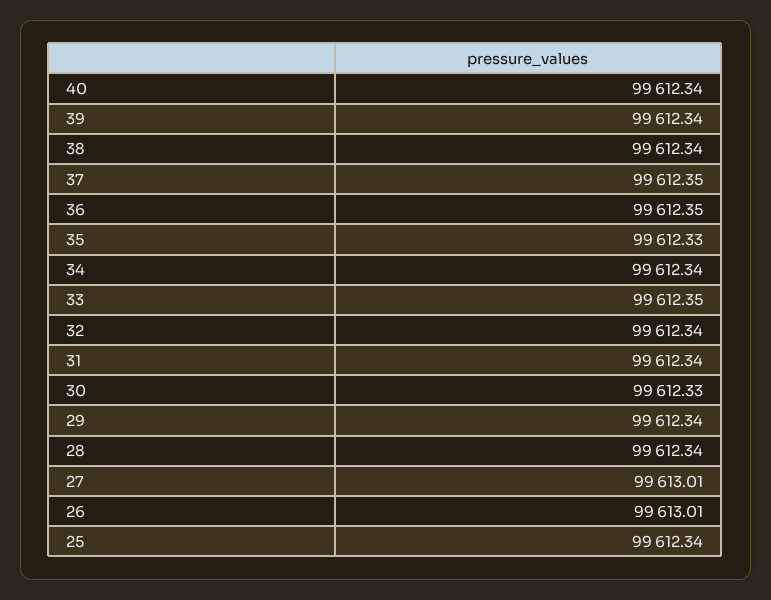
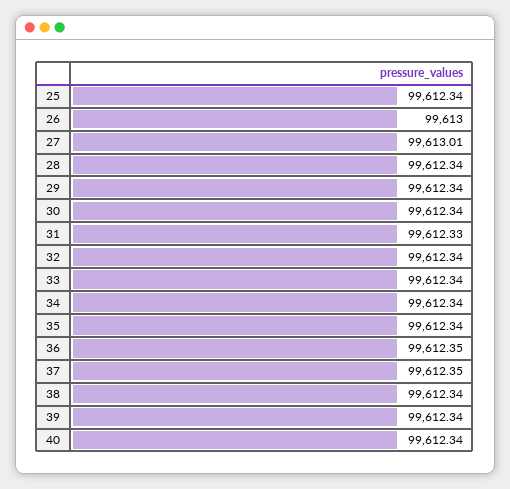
35: 99612.33 -> 99612.34
33: 99612.35 -> 99612.34
31: 99612.34 -> 99612.33
30: 99612.33 -> 99612.34
26: 99613.01 -> 99613

